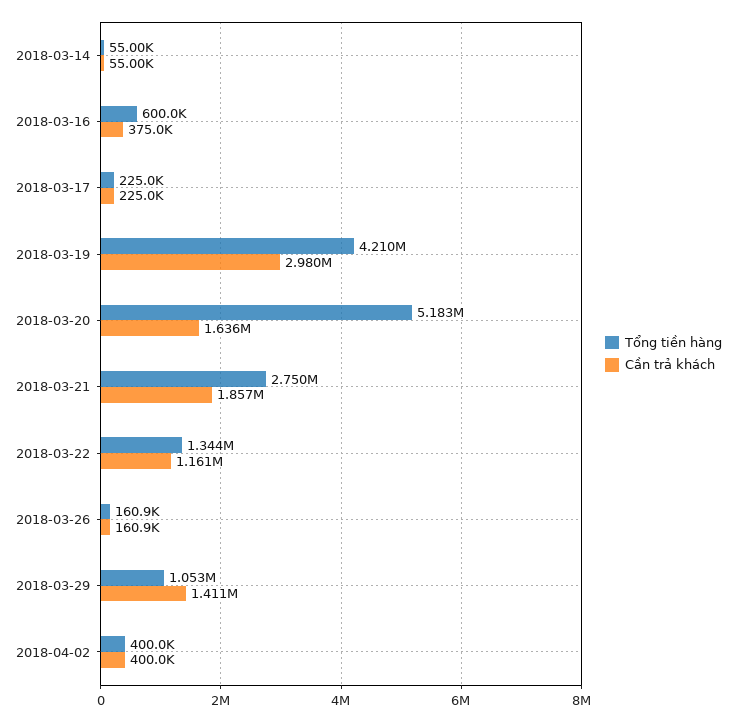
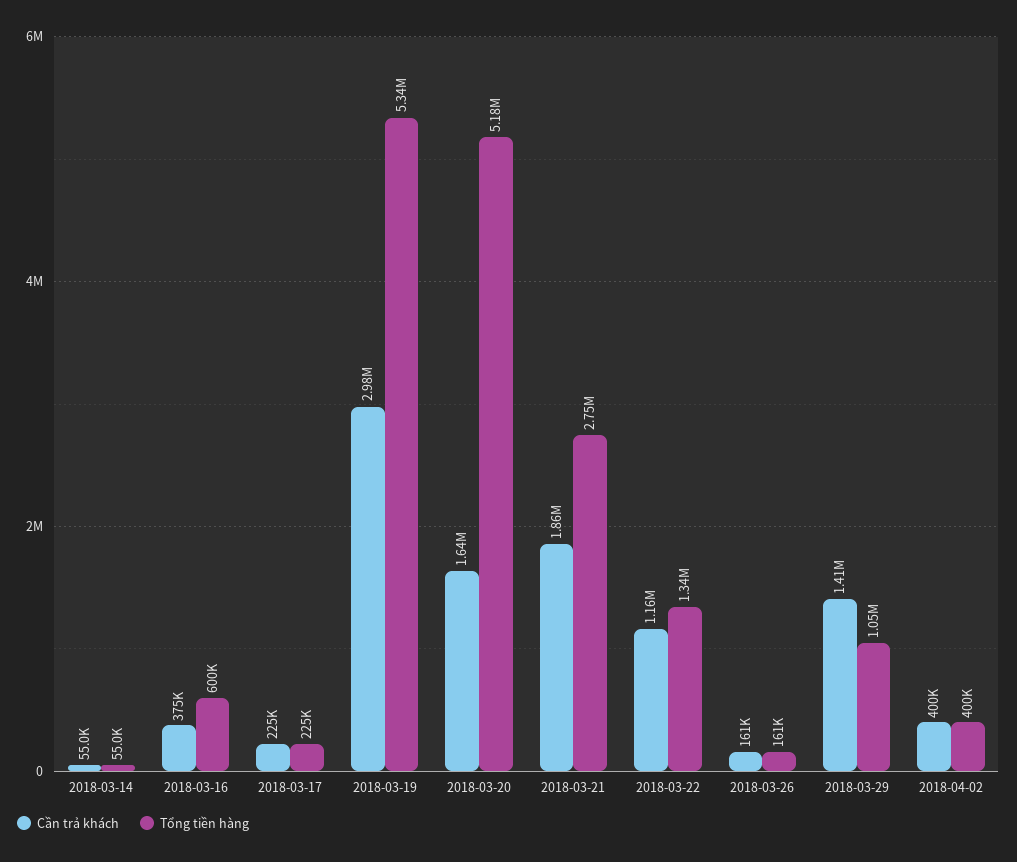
Tổng tiền hàng, 2018-03-19: 4210000 -> 5340000

